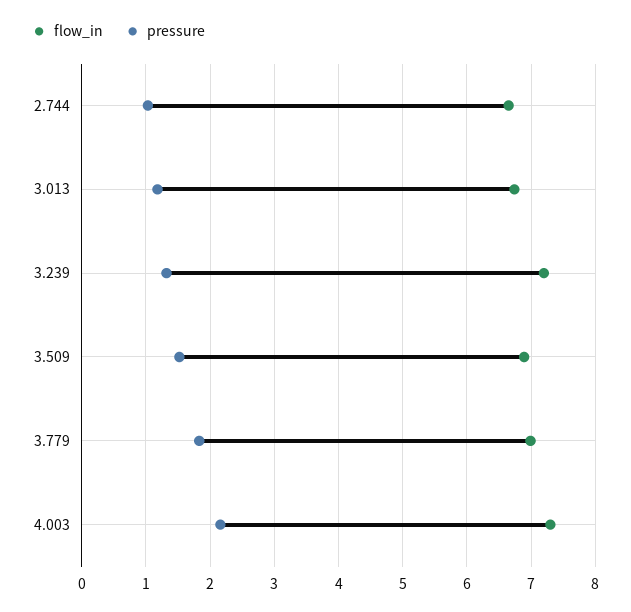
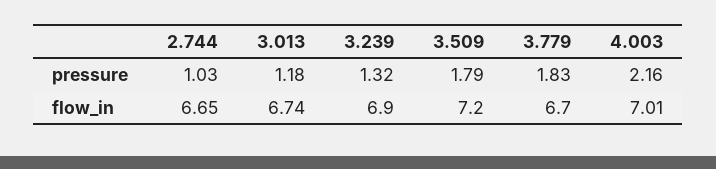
flow_in, 3.239: 7.2 -> 6.9
flow_in, 3.509: 6.9 -> 7.2
pressure, 3.509: 1.5 -> 1.79
flow_in, 3.779: 7 -> 6.7
flow_in, 4.003: 7.3 -> 7.01

